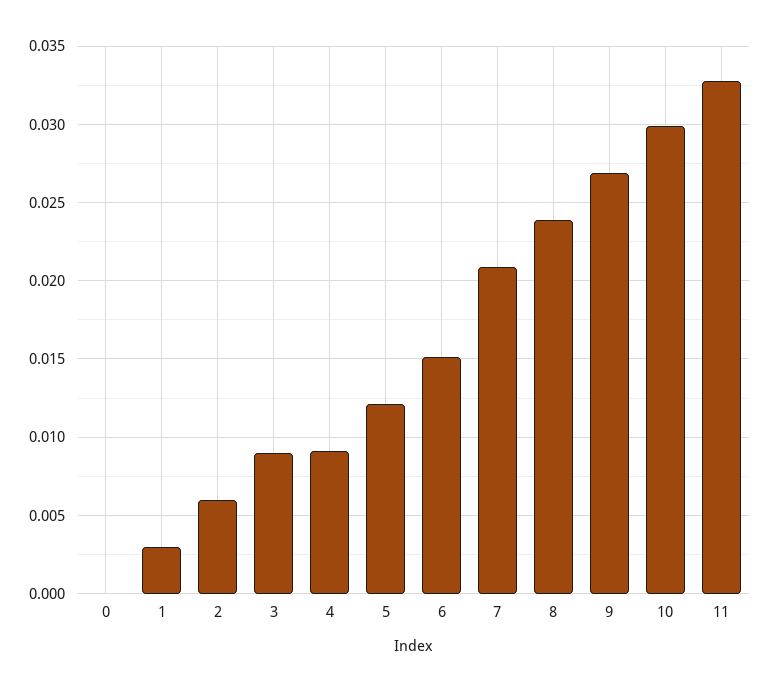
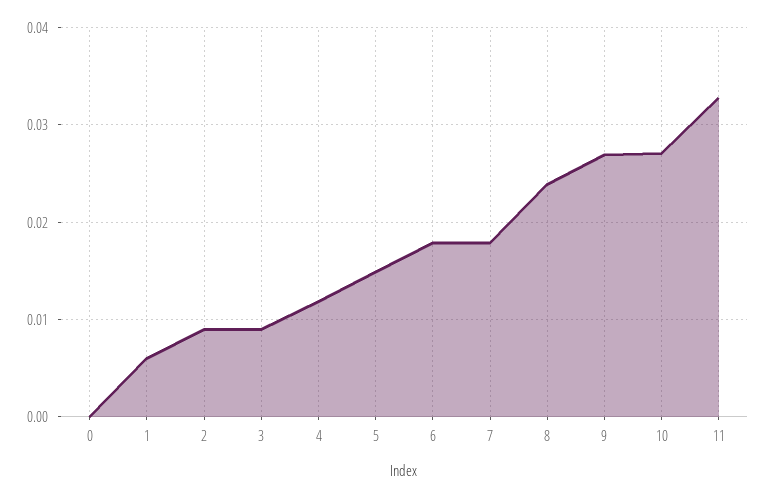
1: 0.003 -> 0.006
2: 0.006 -> 0.009
4: 0.009 -> 0.012
5: 0.012 -> 0.015
6: 0.015 -> 0.018
7: 0.021 -> 0.018
10: 0.03 -> 0.027

